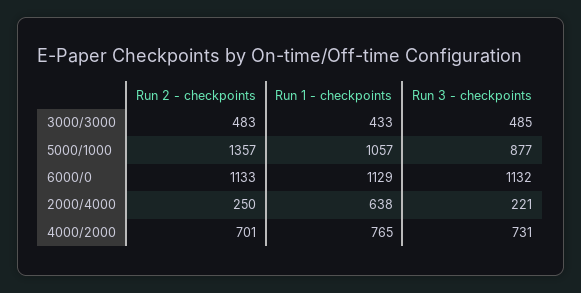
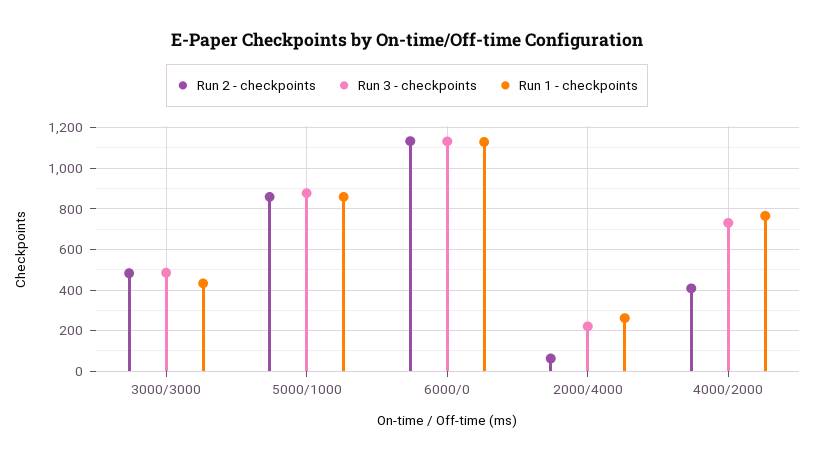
Run 2 - checkpoints, 5000/1000: 1357 -> 850
Run 1 - checkpoints, 5000/1000: 1057 -> 850
Run 2 - checkpoints, 2000/4000: 250 -> 50
Run 1 - checkpoints, 2000/4000: 638 -> 250
Run 2 - checkpoints, 4000/2000: 701 -> 400

